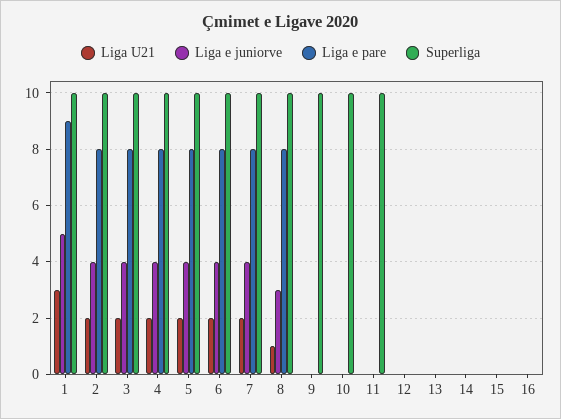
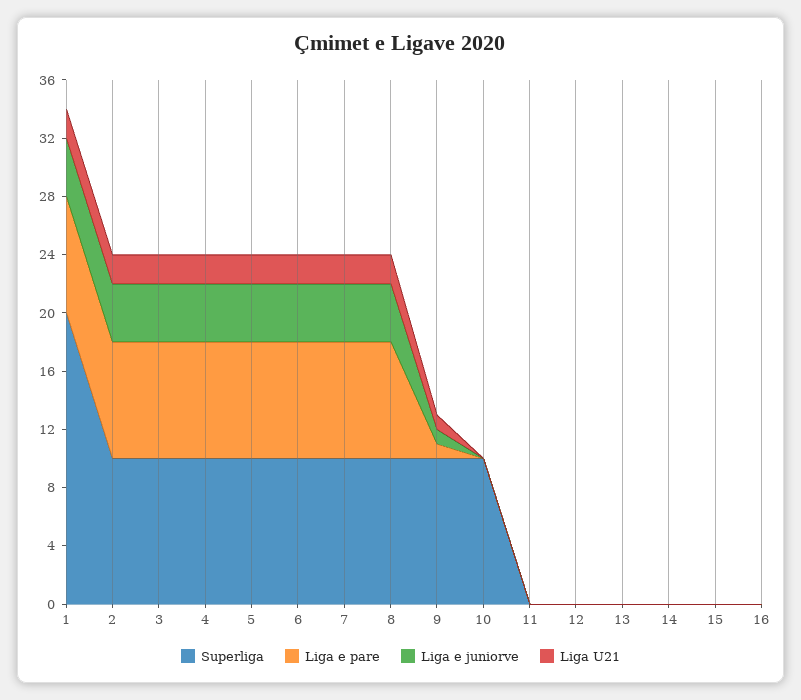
Liga U21, 1: 3 -> 2
Liga e juniorve, 1: 5 -> 4
Liga e pare, 1: 9 -> 8
Superliga, 1: 10 -> 20
Liga U21, 8: 1 -> 2
Liga e juniorve, 8: 3 -> 4
Liga U21, 9: 0 -> 1
Liga e juniorve, 9: 0 -> 1
Liga e pare, 9: 0 -> 1
Superliga, 11: 10 -> 0

